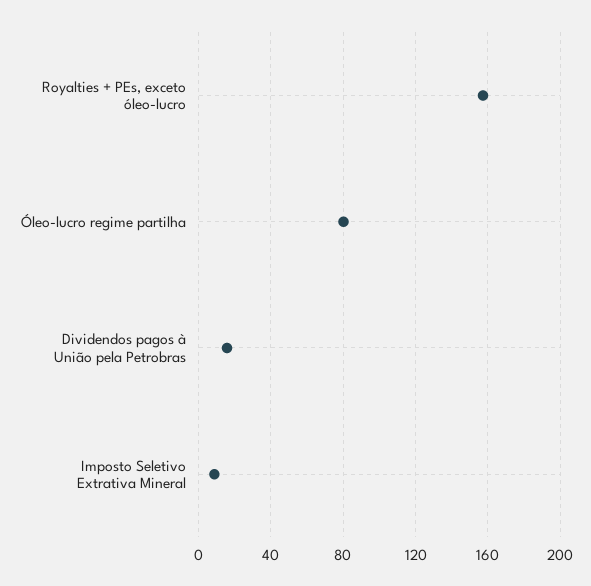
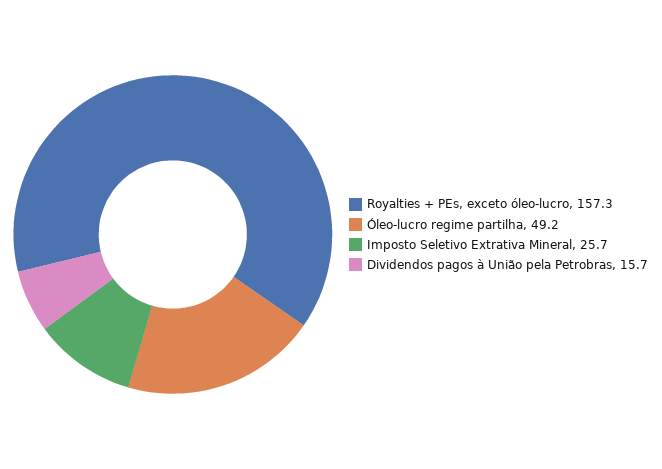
Óleo-lucro regime partilha: 80 -> 49.2
Imposto Seletivo Extrativa Mineral: 10 -> 25.7

